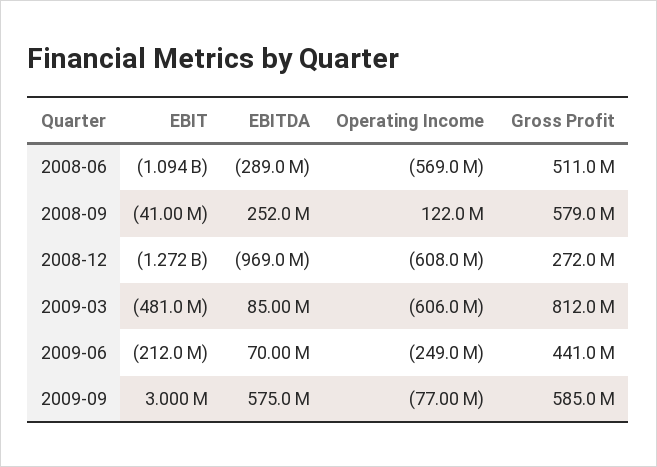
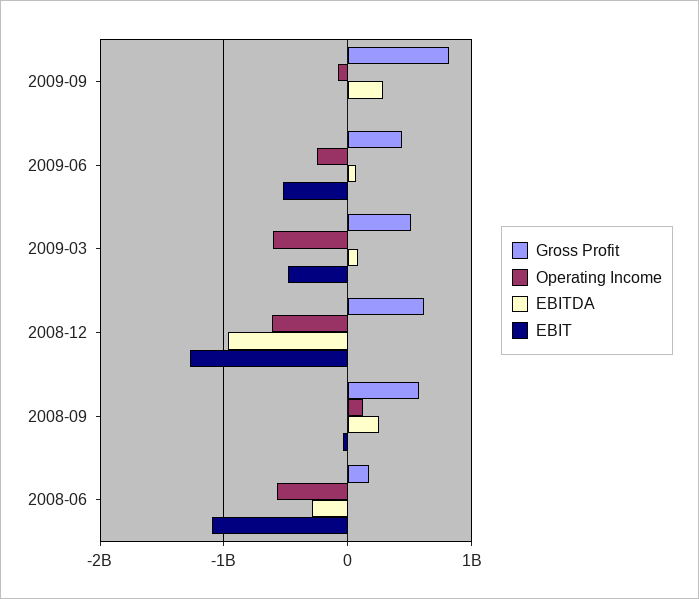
Gross Profit, 2008-06: 511000000 -> 200000000
Gross Profit, 2008-12: 272000000 -> 600000000
Gross Profit, 2009-03: 812000000 -> 500000000
EBIT, 2009-06: -212000000 -> -500000000
EBITDA, 2009-09: 575000000 -> 300000000
Gross Profit, 2009-09: 585000000 -> 800000000

